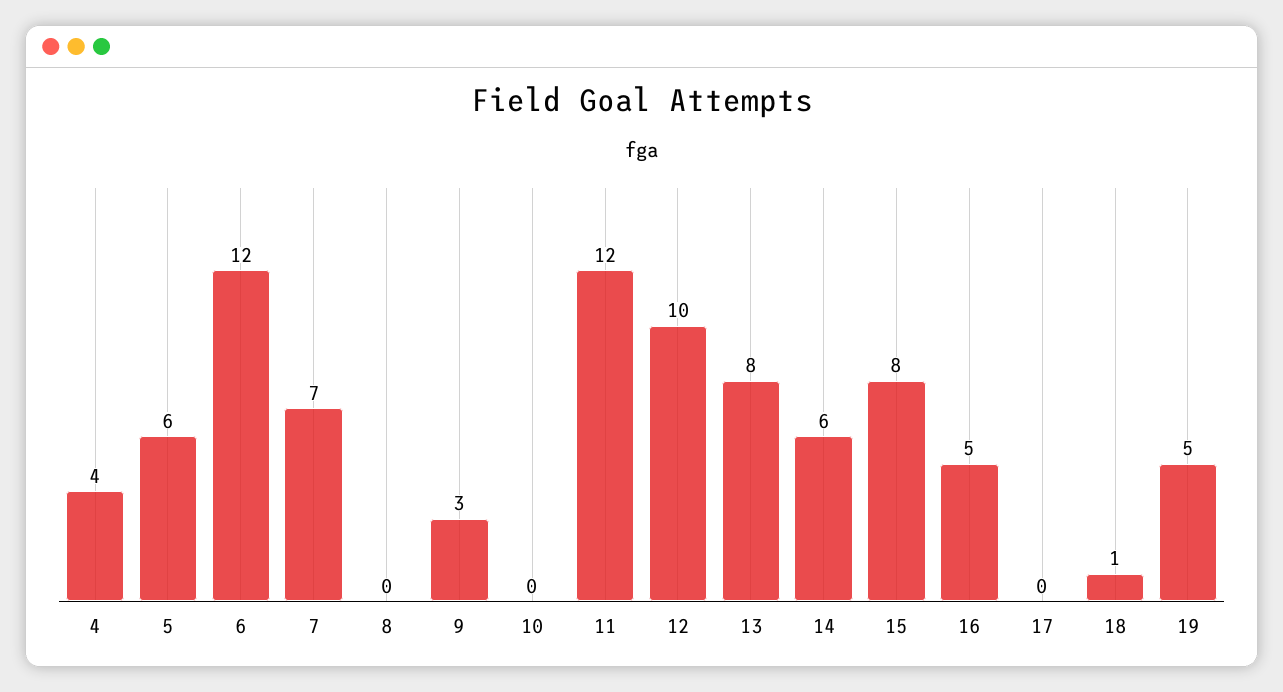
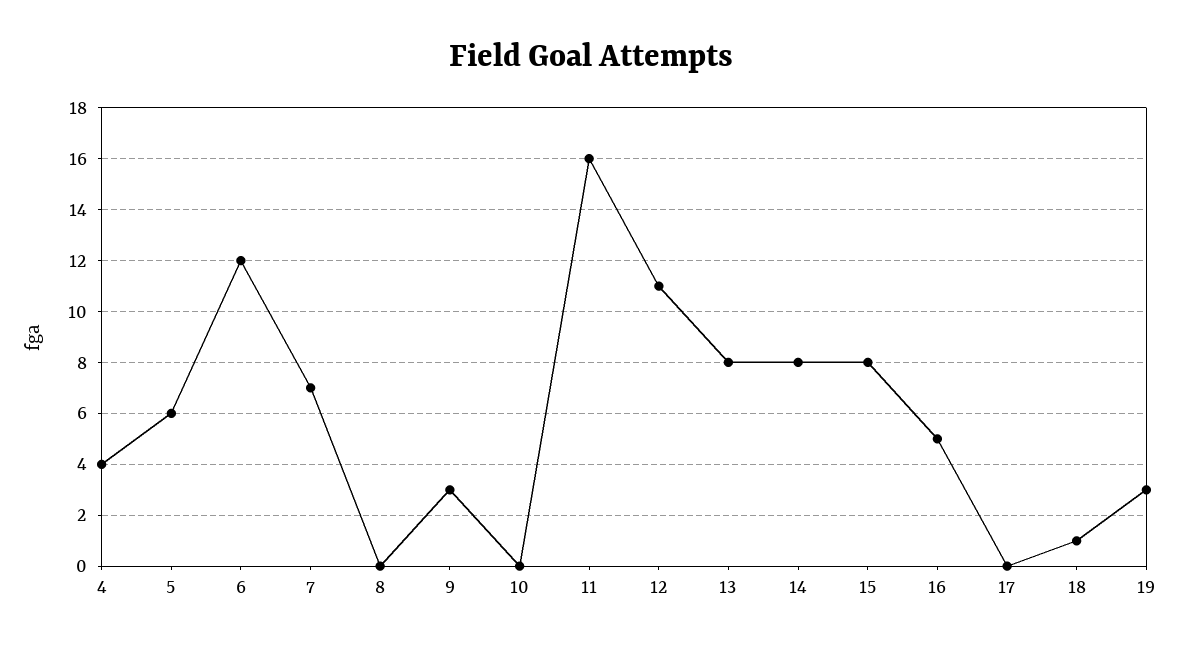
11: 12 -> 16
12: 10 -> 11
14: 6 -> 8
19: 5 -> 3

